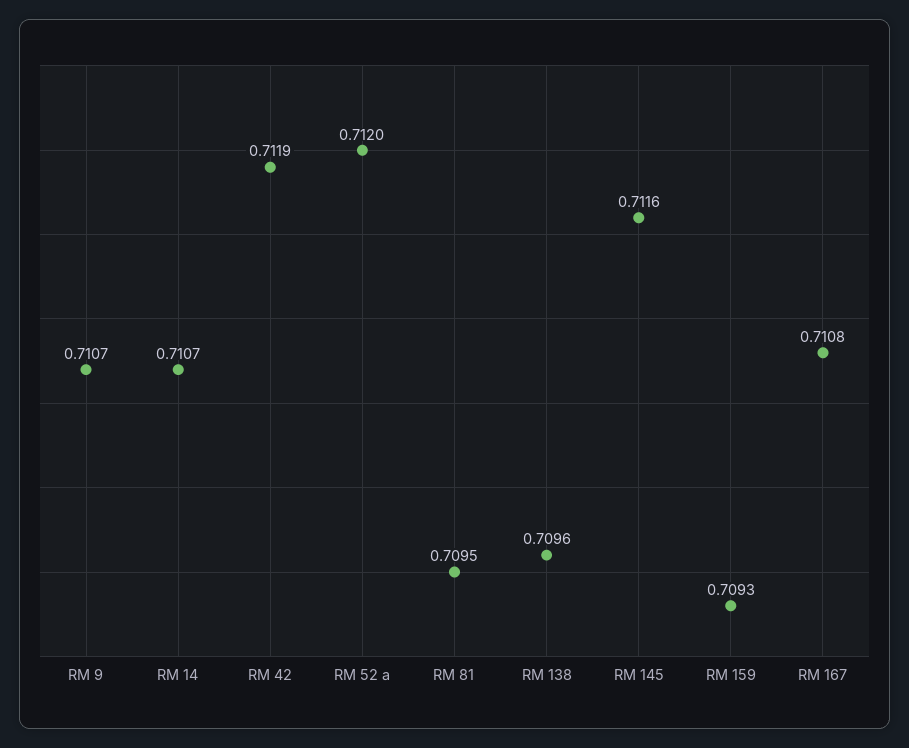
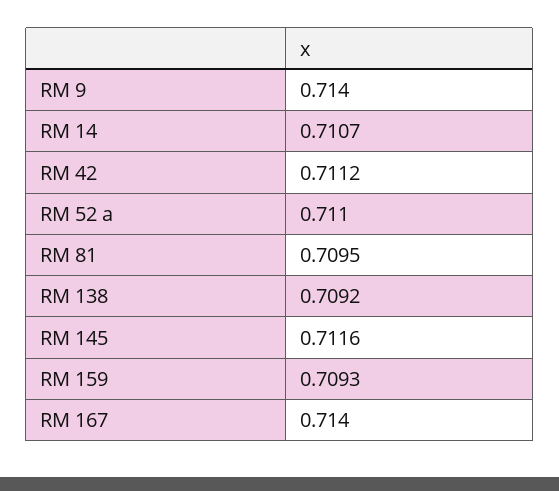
RM 9: 0.7107 -> 0.714
RM 42: 0.7119 -> 0.7112
RM 52 a: 0.712 -> 0.711
RM 138: 0.7096 -> 0.7092
RM 167: 0.7108 -> 0.714

